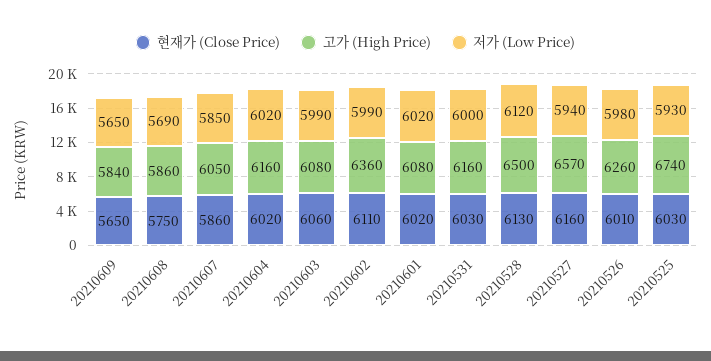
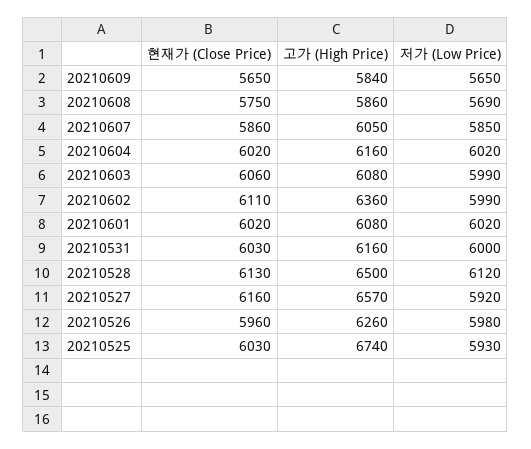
저가 (Low Price), 20210527: 5940 -> 5920
현재가 (Close Price), 20210526: 6010 -> 5960

